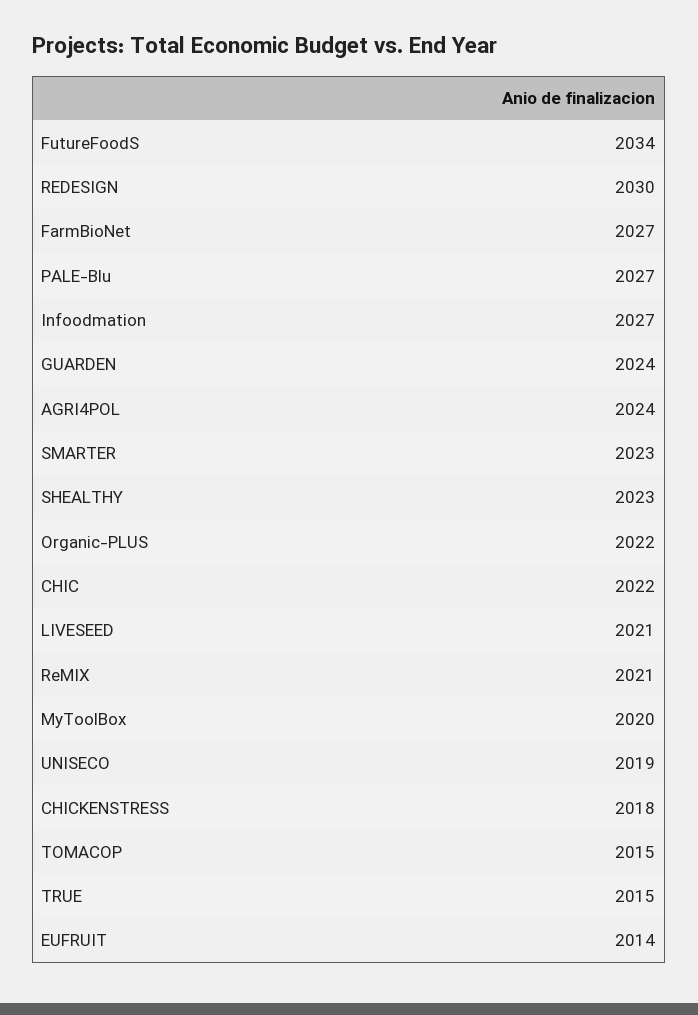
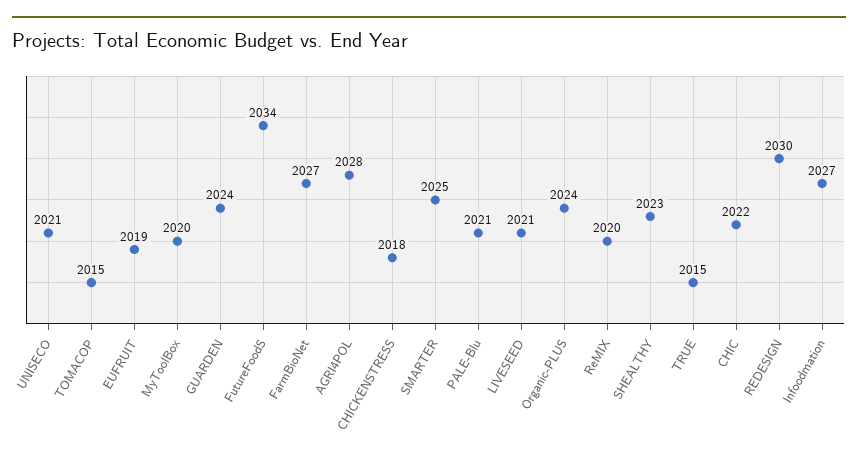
PALE-Blu: 2027 -> 2021
AGRI4POL: 2024 -> 2028
SMARTER: 2023 -> 2025
Organic-PLUS: 2022 -> 2024
ReMIX: 2021 -> 2020
UNISECO: 2019 -> 2021
EUFRUIT: 2014 -> 2019

